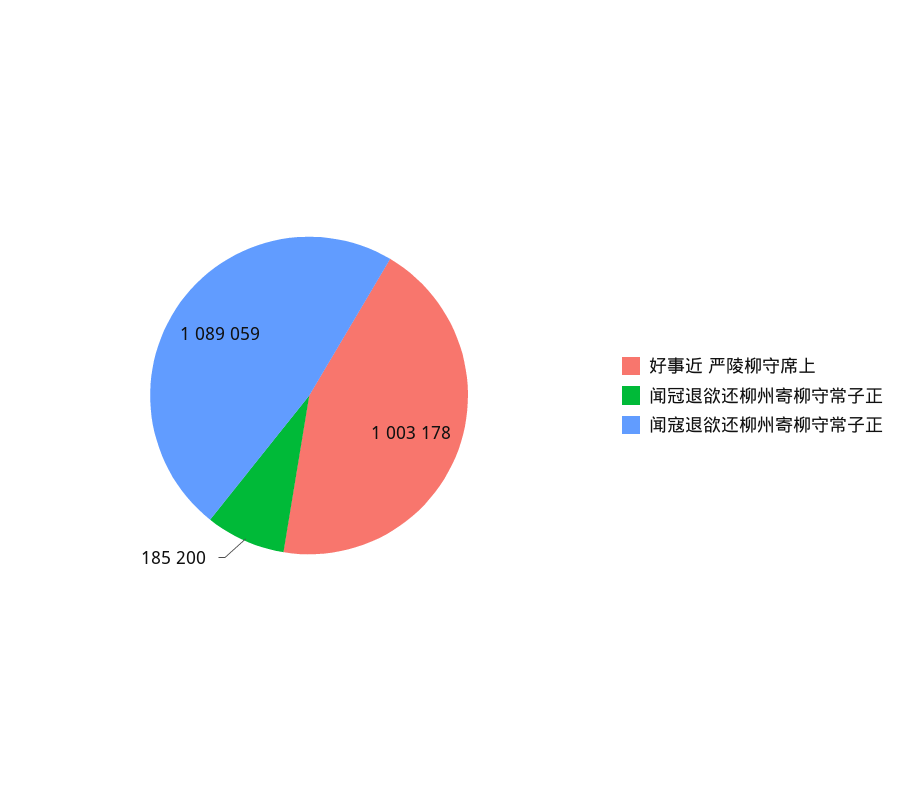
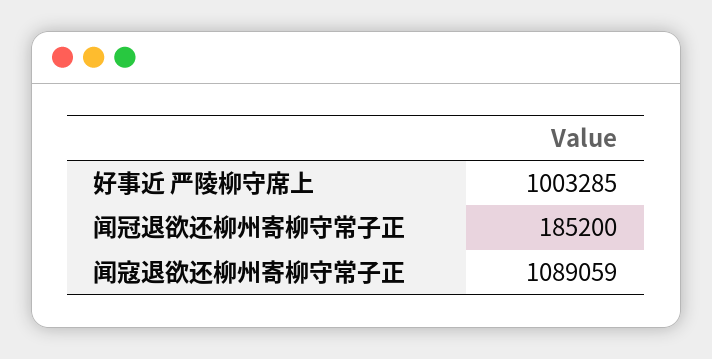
好事近 严陵柳守席上: 1003178 -> 1003285

